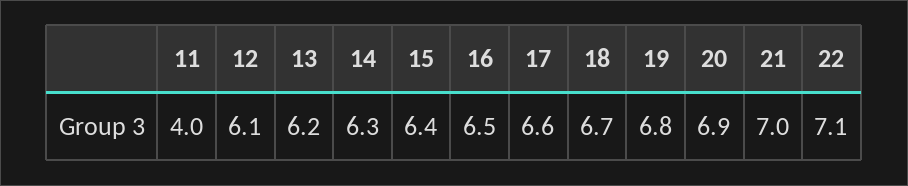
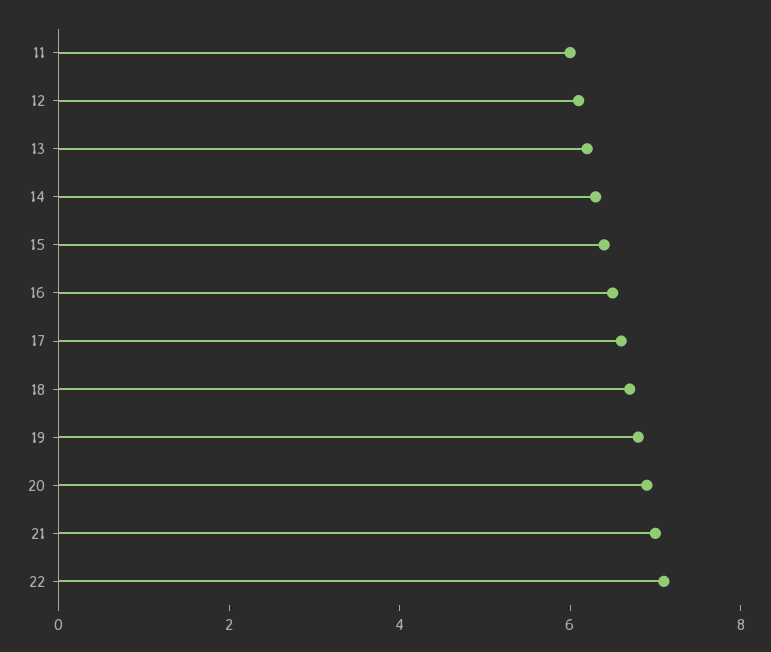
11: 4 -> 6

